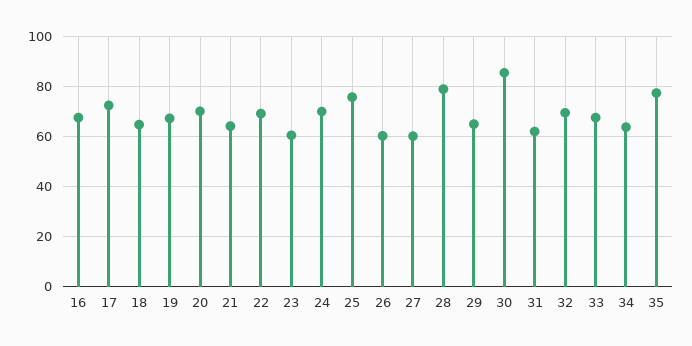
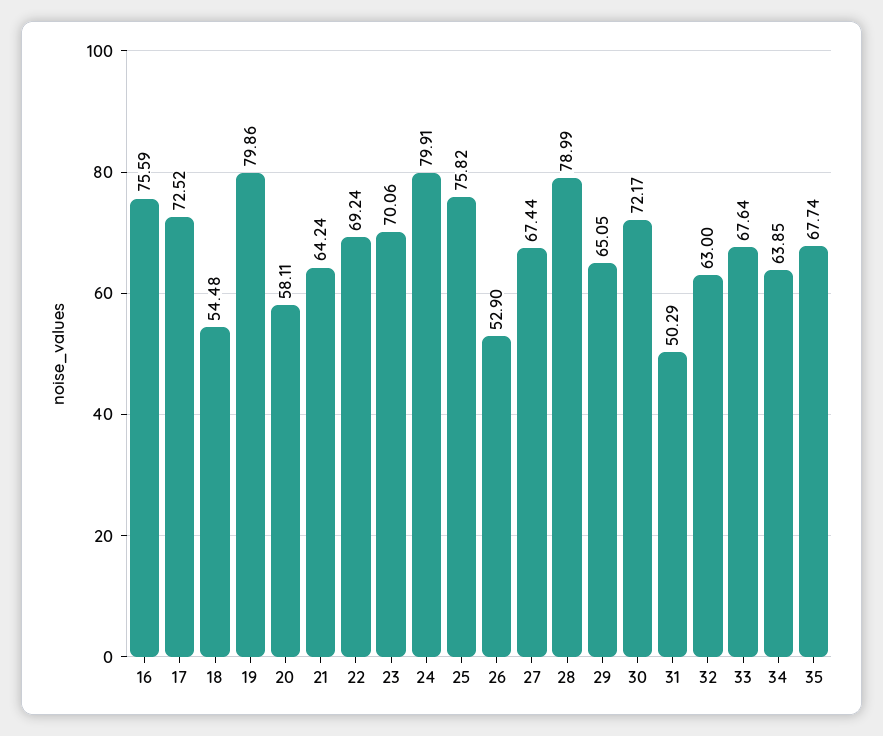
16: 67.5 -> 75.59
18: 65 -> 54.48
19: 67.5 -> 79.86
20: 70 -> 58.11
23: 60 -> 70.06
24: 70 -> 79.91
26: 60 -> 52.9
27: 60 -> 67.44
30: 85 -> 72.17
31: 62.5 -> 50.29
32: 70 -> 63
35: 77.5 -> 67.74

